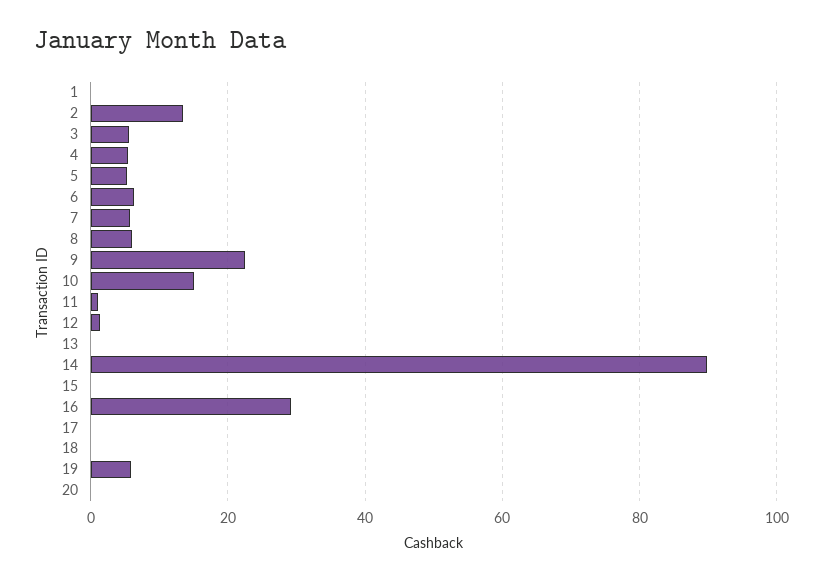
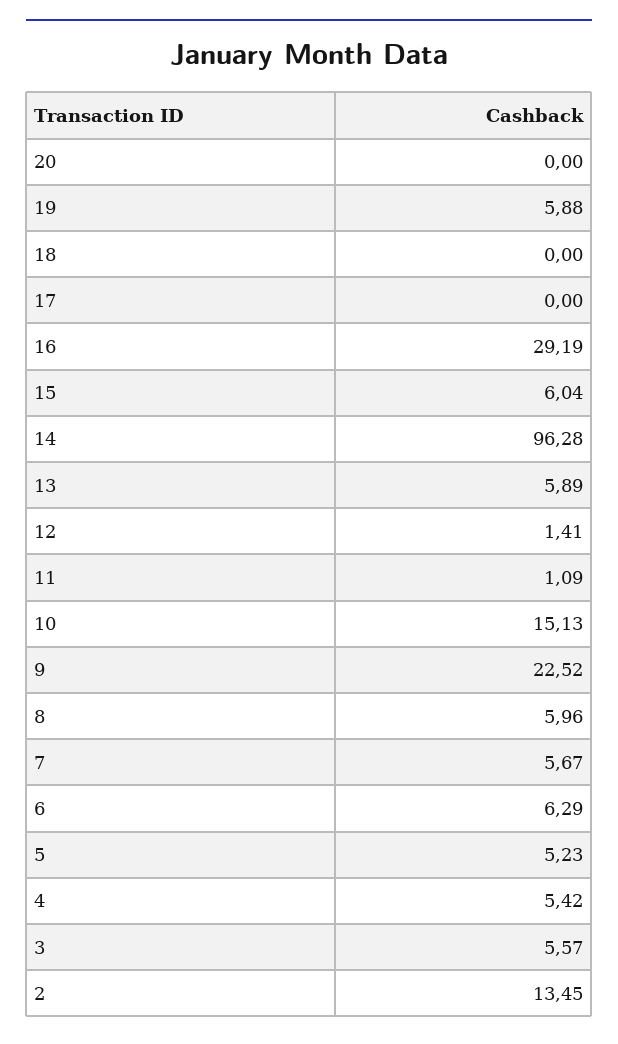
1: 0 -> none
13: 0 -> 5.89
14: 90 -> 96.28
15: 0 -> 6.04

